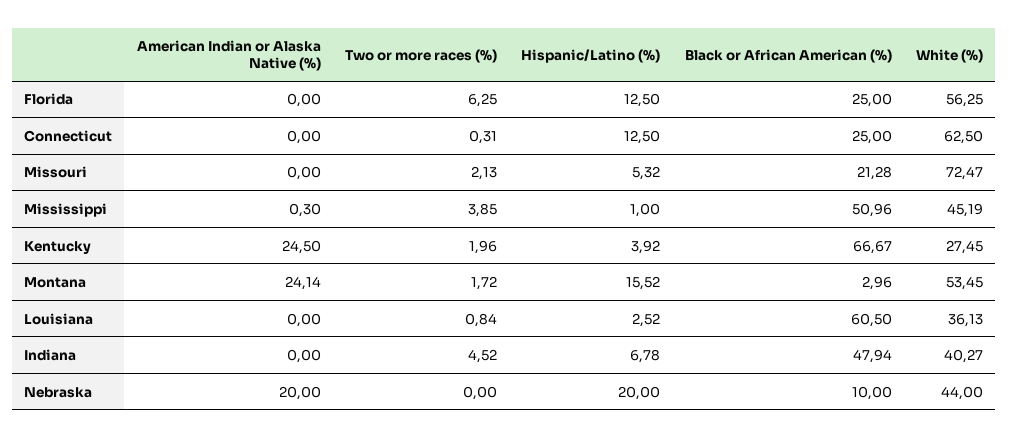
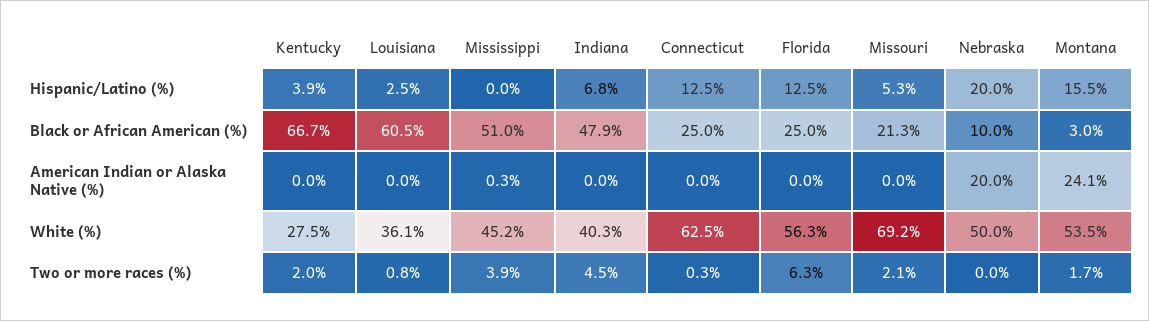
White (%), Missouri: 72.47 -> 69.2
Hispanic/Latino (%), Mississippi: 1 -> 0
American Indian or Alaska Native (%), Kentucky: 24.5 -> 0
White (%), Nebraska: 44 -> 50

